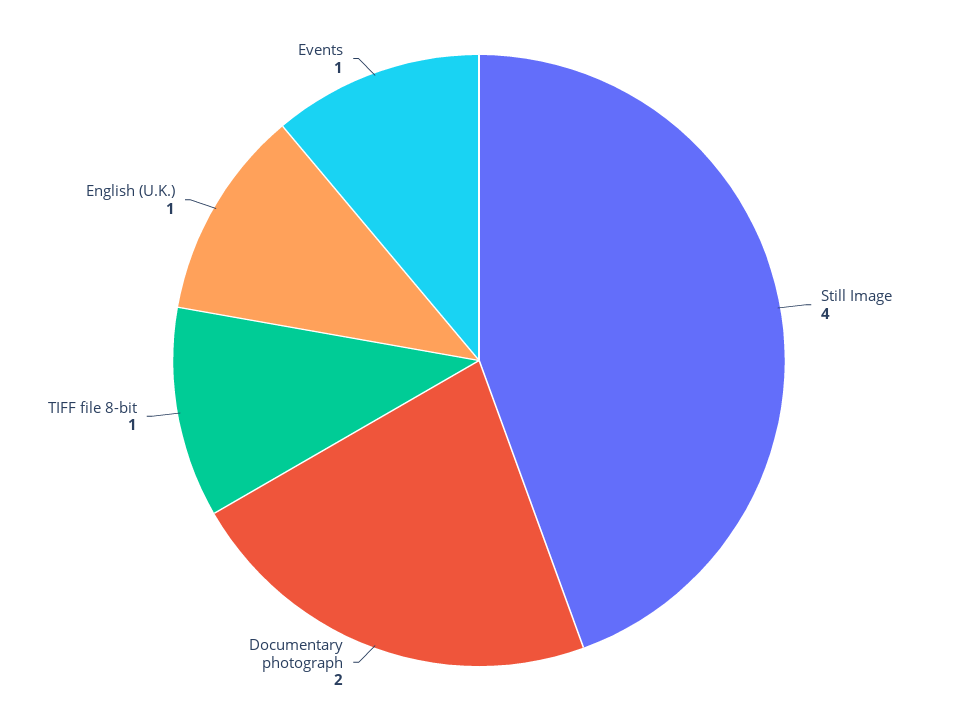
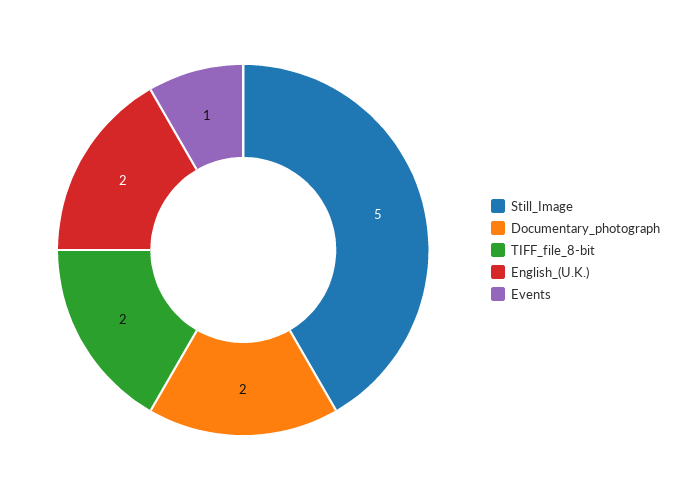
Still Image: 4 -> 5
TIFF file 8-bit: 1 -> 2
English (U.K.): 1 -> 2

